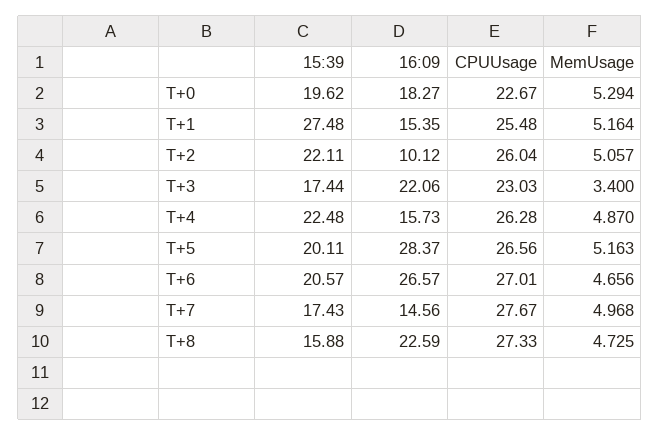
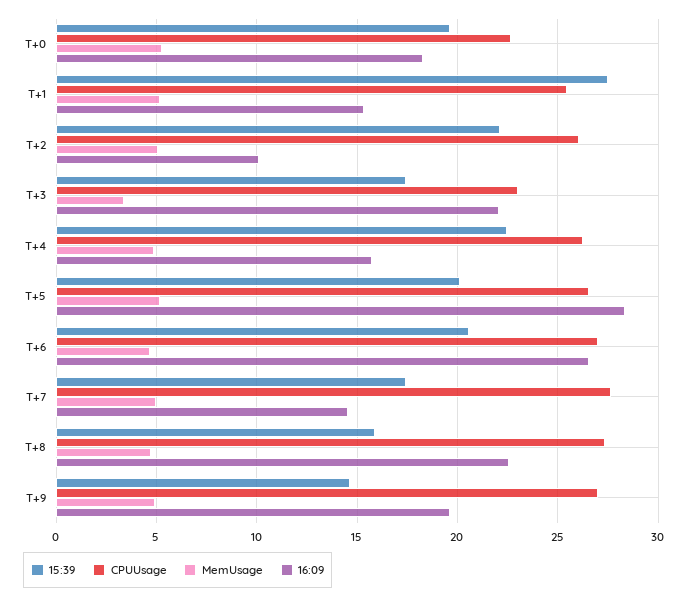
15:39, T+9: none -> 14.5
CPUUsage, T+9: none -> 27
MemUsage, T+9: none -> 5
16:09, T+9: none -> 19.5

